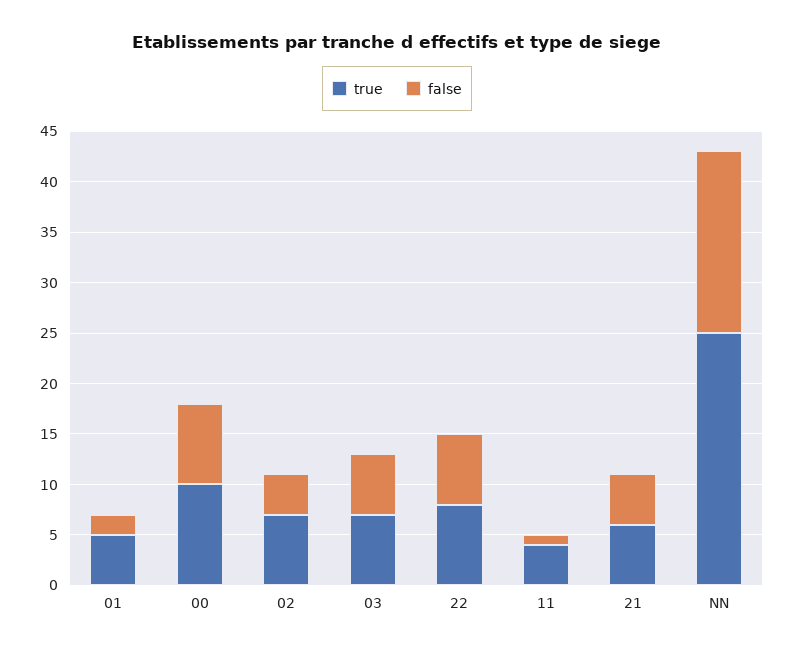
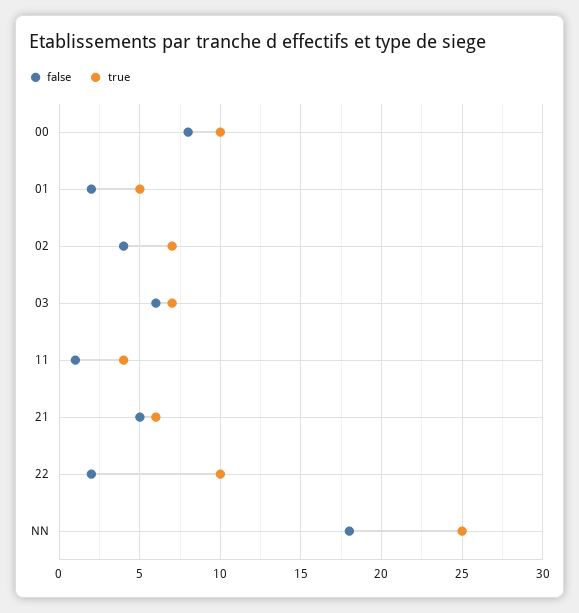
true, 22: 8 -> 10
false, 22: 7 -> 2

